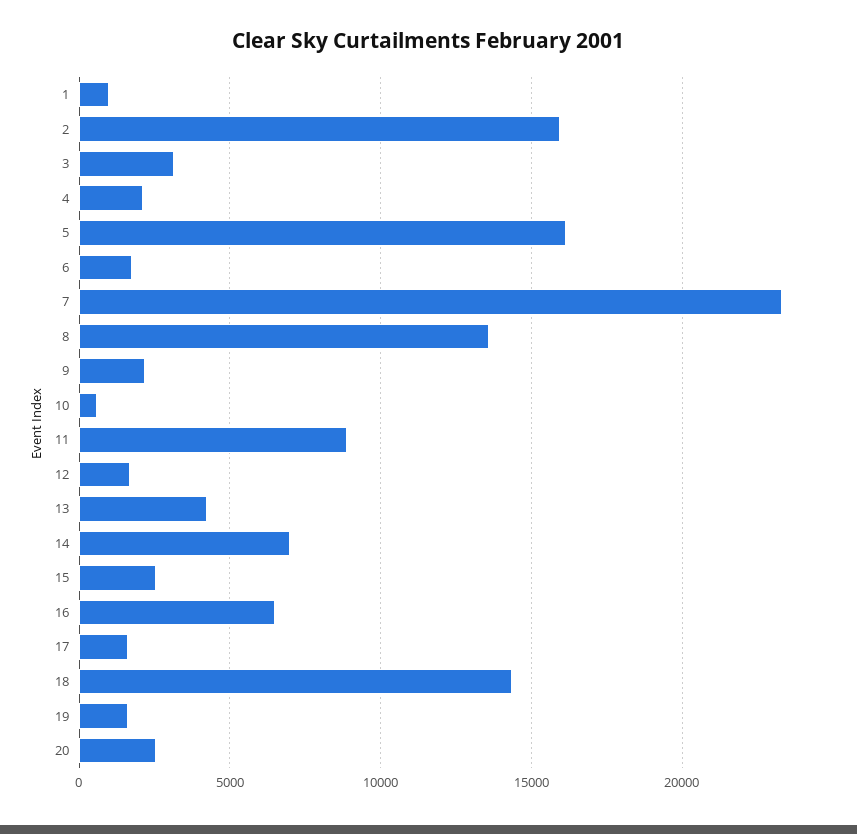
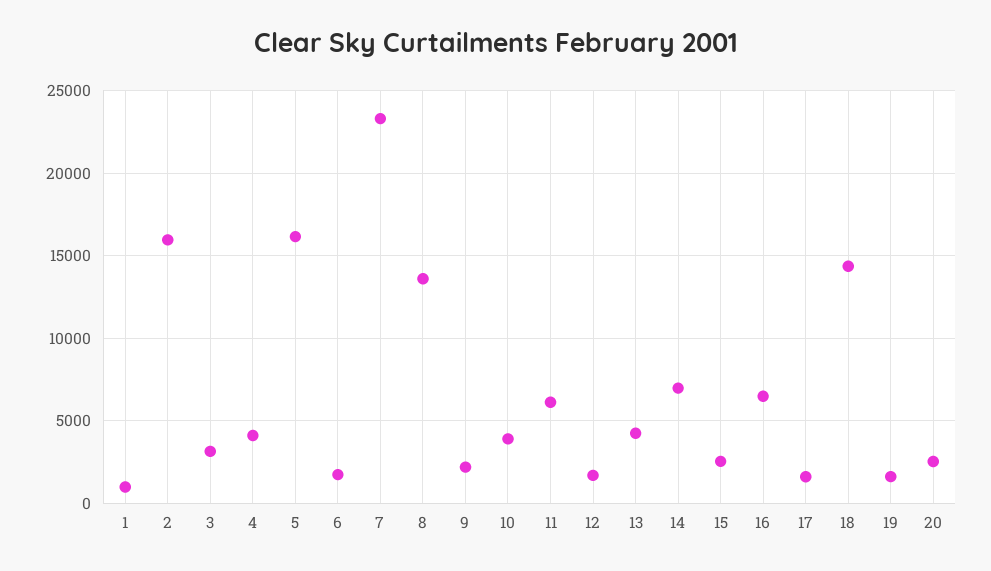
4: 2000 -> 4000
10: 500 -> 4000
11: 9000 -> 6000

